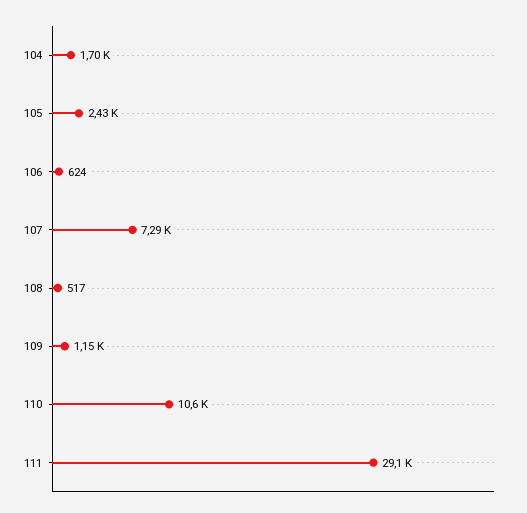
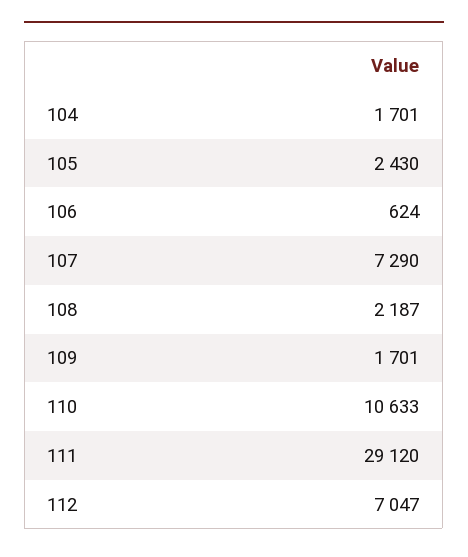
108: 517 -> 2187
109: 1150 -> 1701
112: none -> 7047

